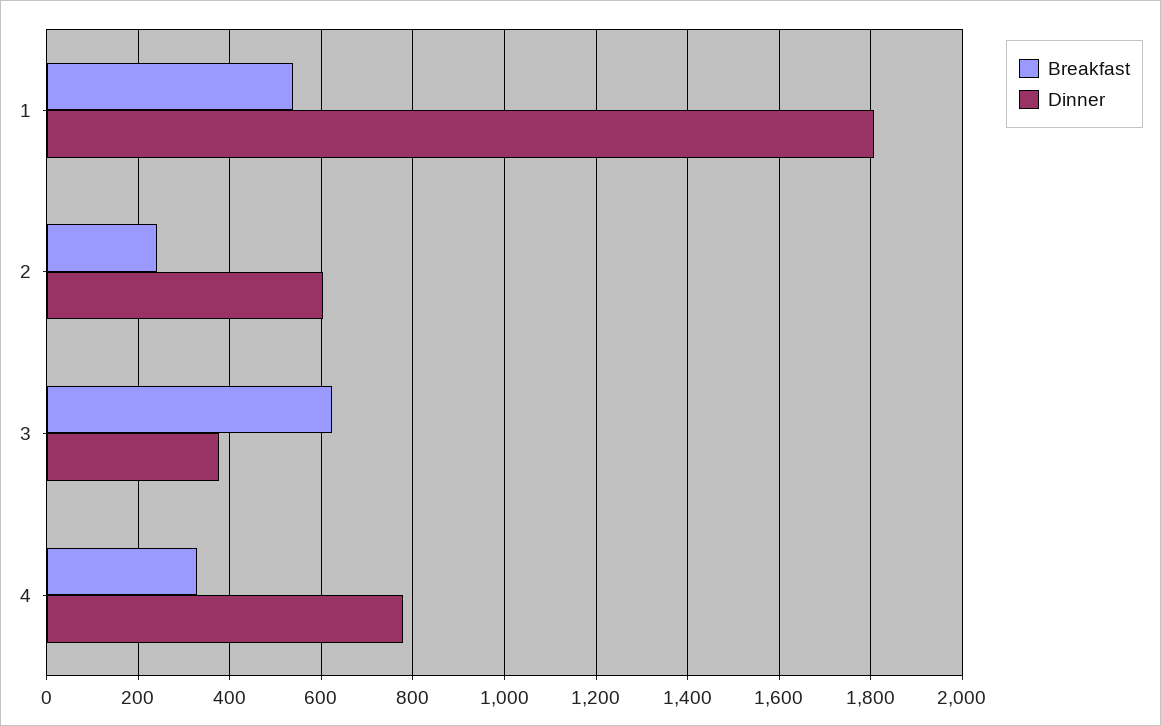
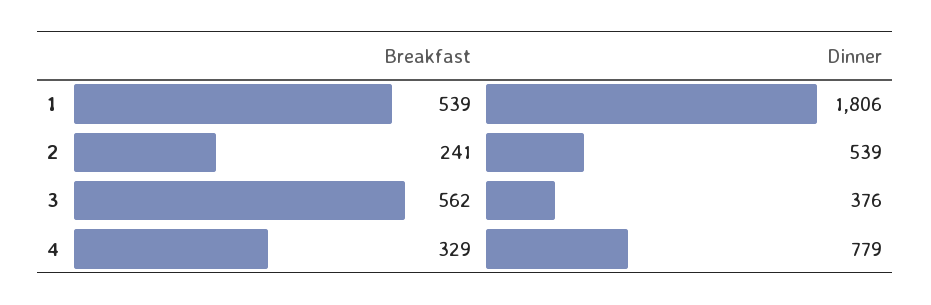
Dinner, 2: 600 -> 539
Breakfast, 3: 620 -> 562

